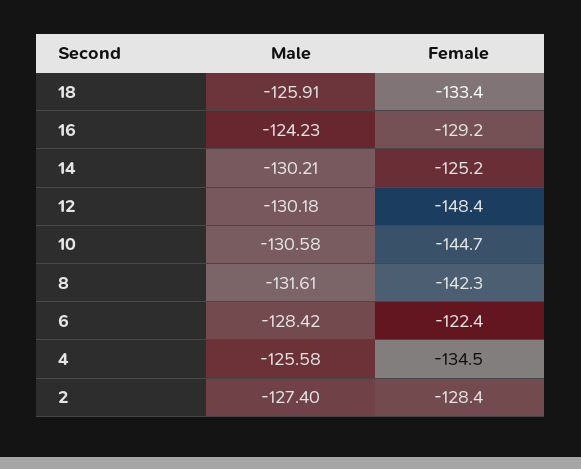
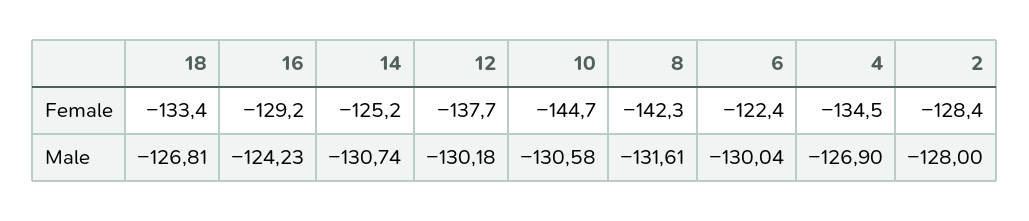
Male, 18: -125.91 -> -126.81
Male, 14: -130.21 -> -130.74
Female, 12: -148.4 -> -137.7
Male, 6: -128.42 -> -130.04
Male, 4: -125.58 -> -126.9
Male, 2: -127.4 -> -128

